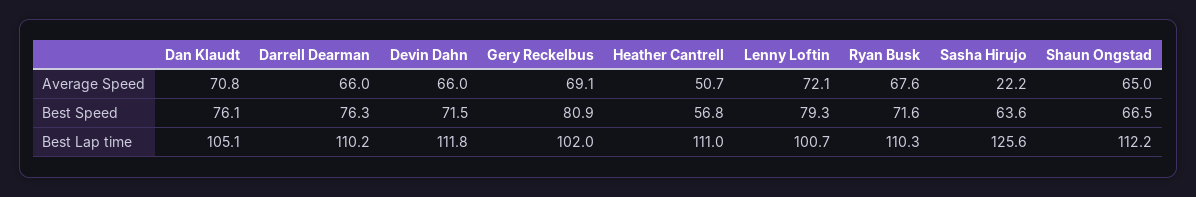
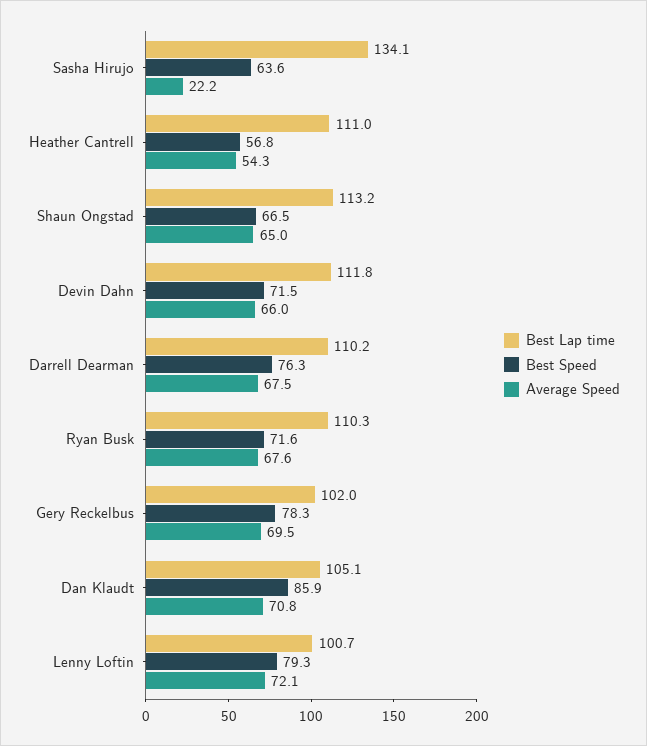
Average Speed, Darrell Dearman: 66 -> 67.5
Average Speed, Gery Reckelbus: 69.1 -> 69.5
Average Speed, Heather Cantrell: 50.7 -> 54.3
Best Speed, Dan Klaudt: 76.1 -> 85.9
Best Speed, Gery Reckelbus: 80.9 -> 78.3
Best Lap time, Sasha Hirujo: 125.6 -> 134.1
Best Lap time, Shaun Ongstad: 112.2 -> 113.2

